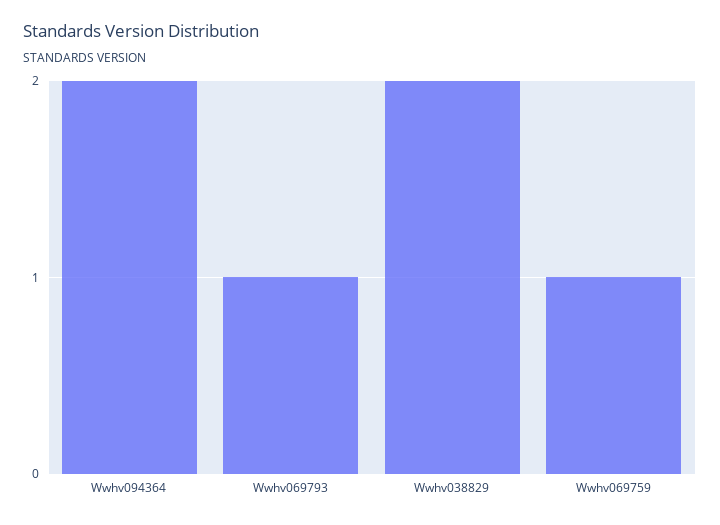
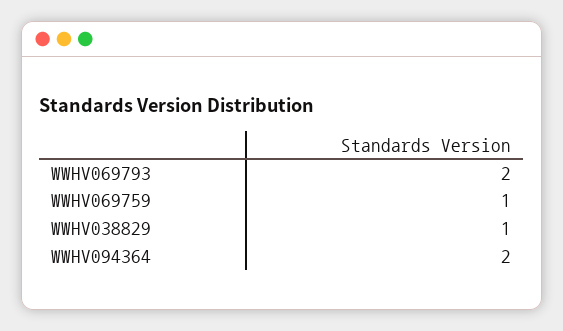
Wwhv069793: 1 -> 2
Wwhv038829: 2 -> 1

